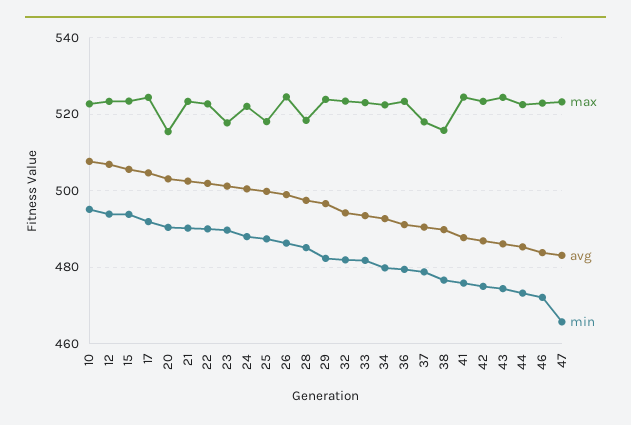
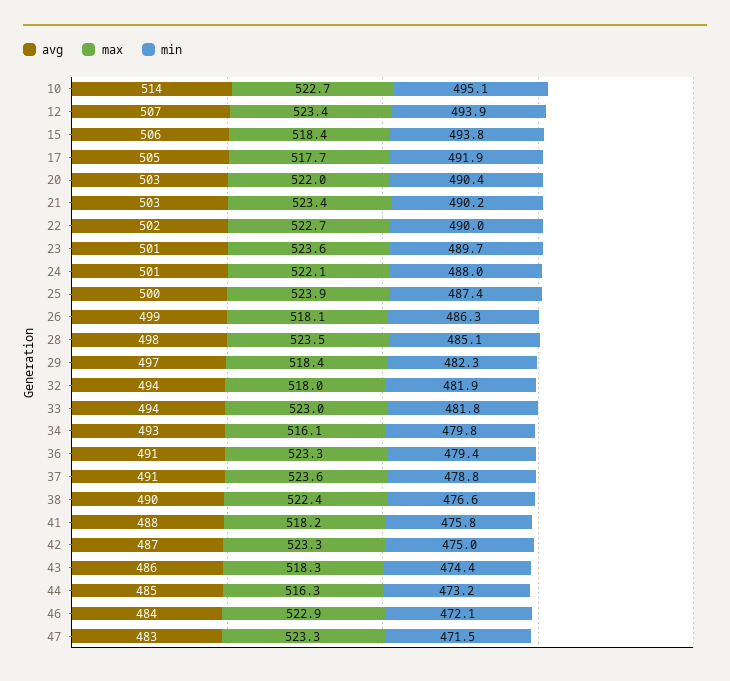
avg, 10: 508 -> 514
max, 15: 524 -> 518.4
max, 17: 524 -> 517.7
max, 20: 516 -> 522
max, 23: 518 -> 523.6
max, 25: 518 -> 523.9
max, 26: 524 -> 518.1
max, 28: 518 -> 523.5
max, 29: 524 -> 518.4
max, 32: 524 -> 518
max, 34: 522 -> 516.1
max, 37: 518 -> 523.6
max, 38: 516 -> 522.4
max, 41: 524 -> 518.2
max, 43: 524 -> 518.3
max, 44: 522 -> 516.3
min, 47: 466 -> 471.5

